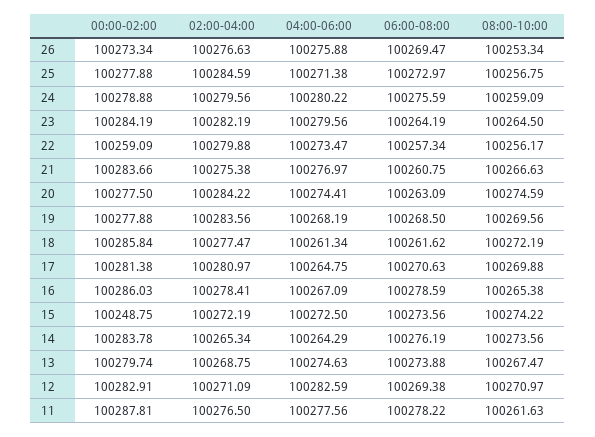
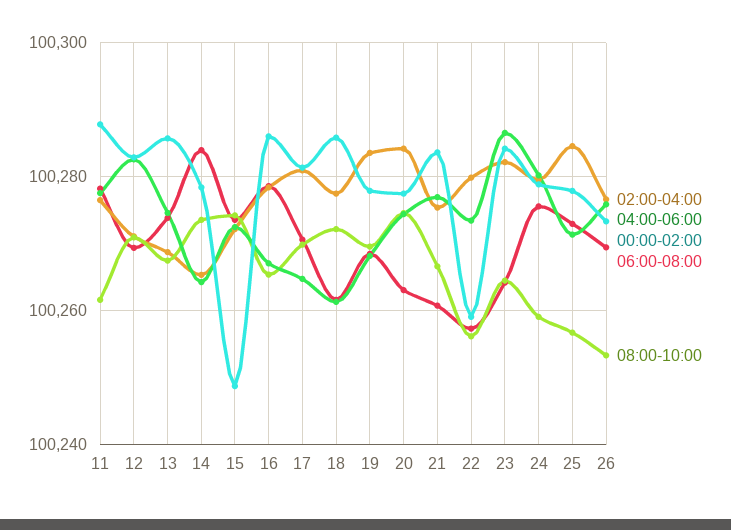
04:00-06:00, 23: 100279.56 -> 100286
00:00-02:00, 14: 100283.78 -> 100278
06:00-08:00, 14: 100276.19 -> 100284
00:00-02:00, 13: 100279.74 -> 100286

